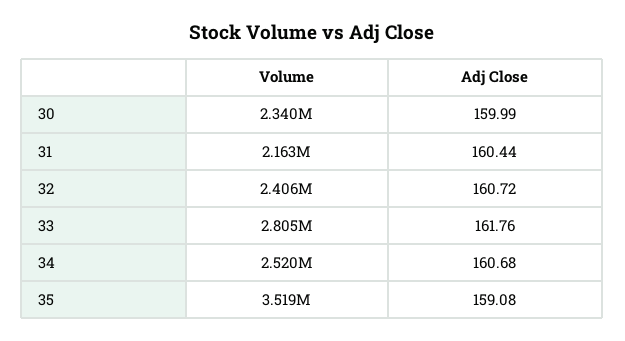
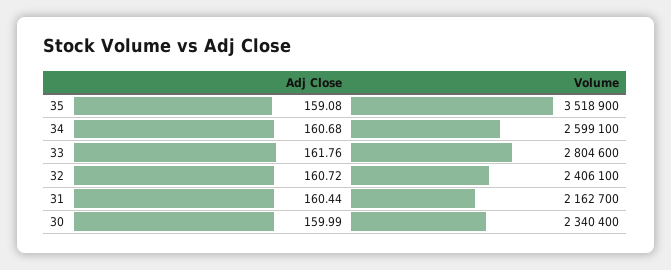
Volume, 34: 2520000 -> 2599100

